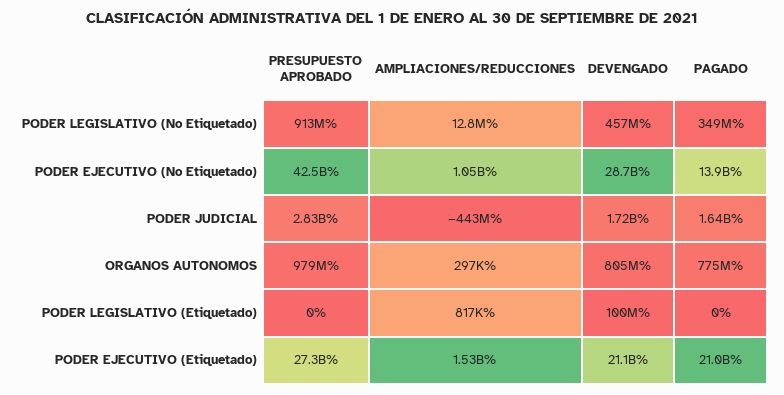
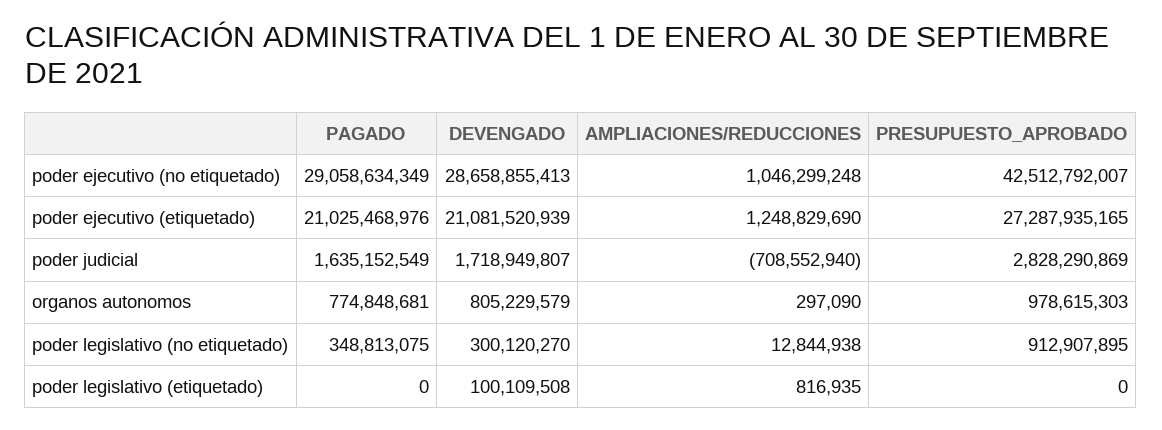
DEVENGADO, PODER LEGISLATIVO (No Etiquetado): 457000000 -> 300120270
PAGADO, PODER EJECUTIVO (No Etiquetado): 13900000000 -> 29058634349
AMPLIACIONES/REDUCCIONES, PODER JUDICIAL: -443000000 -> -708552940
AMPLIACIONES/REDUCCIONES, PODER EJECUTIVO (Etiquetado): 1530000000 -> 1248829690

